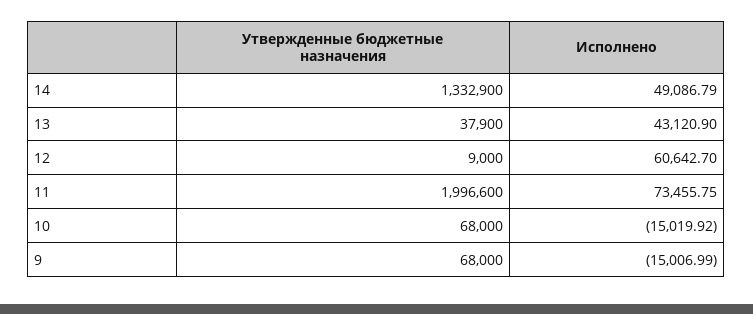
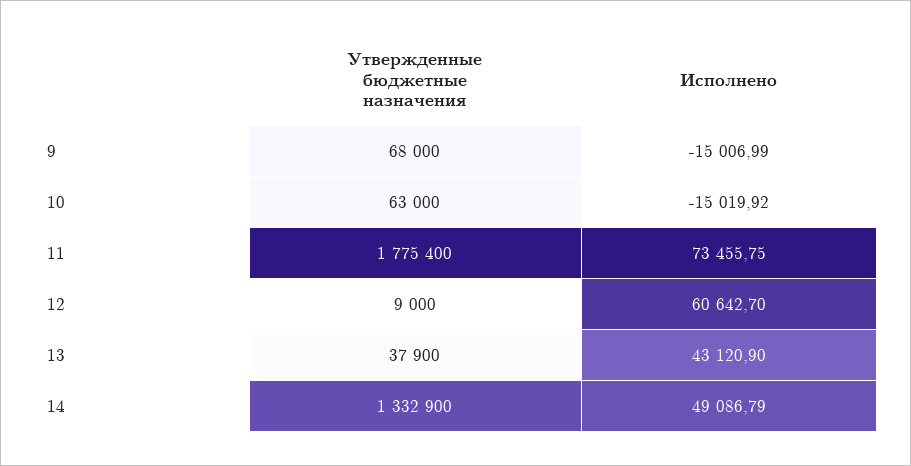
Утвержденные бюджетные назначения, 11: 1996600 -> 1775400
Утвержденные бюджетные назначения, 10: 68000 -> 63000

